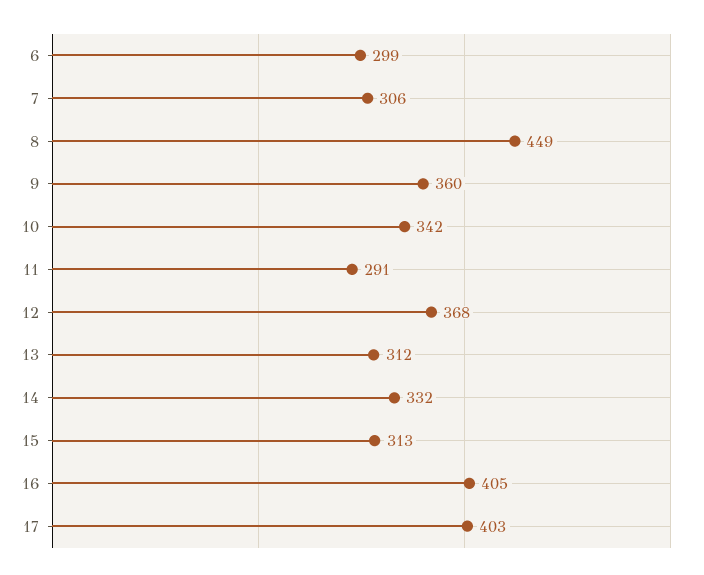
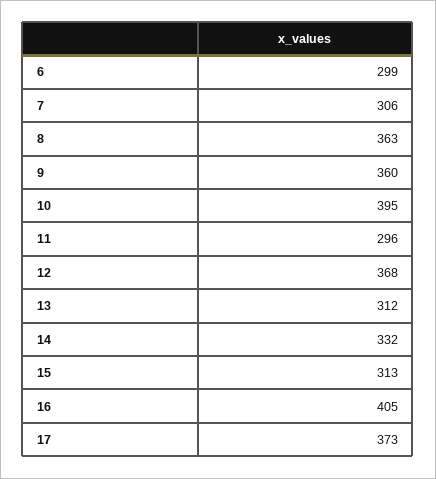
8: 449 -> 363
10: 342 -> 395
11: 291 -> 296
17: 403 -> 373

